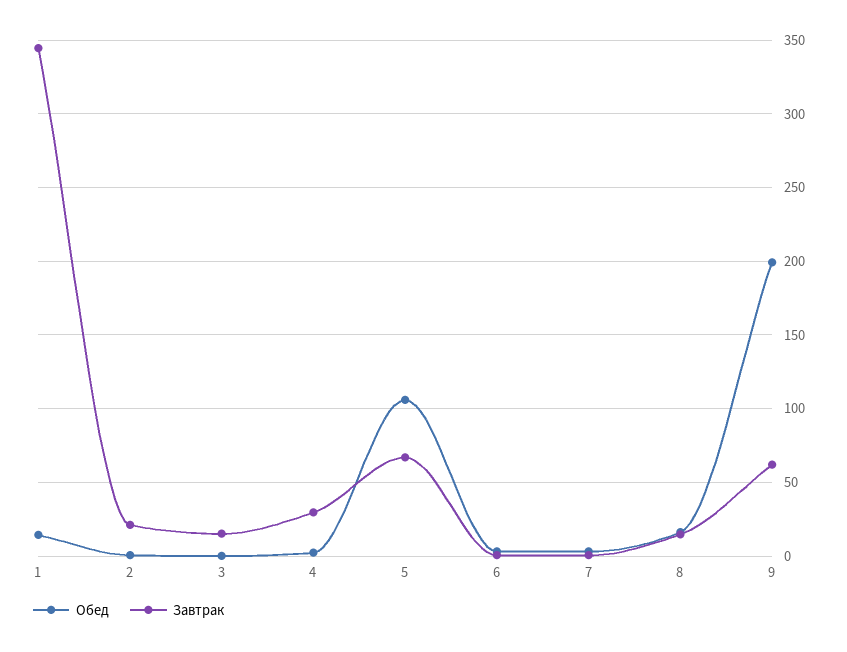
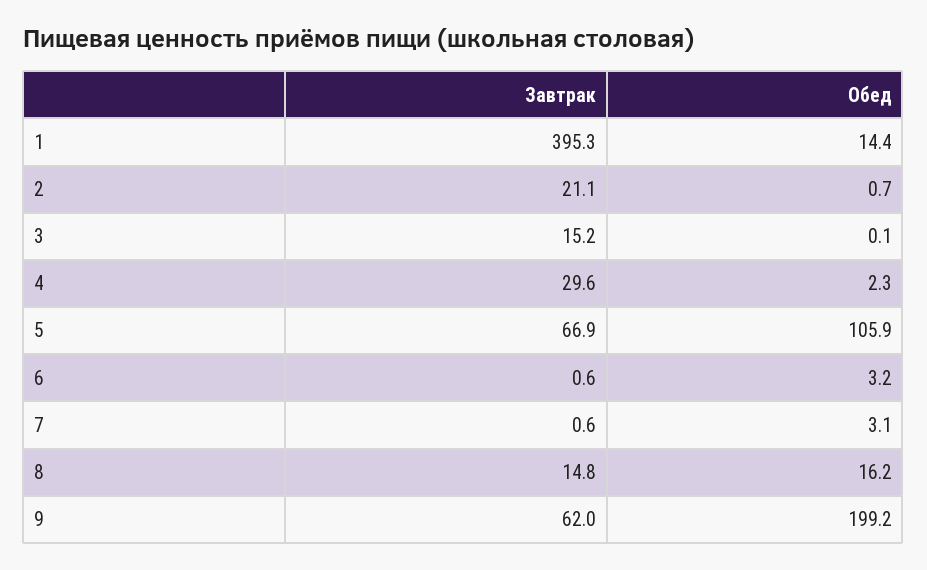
Завтрак, 1: 345 -> 395.3

